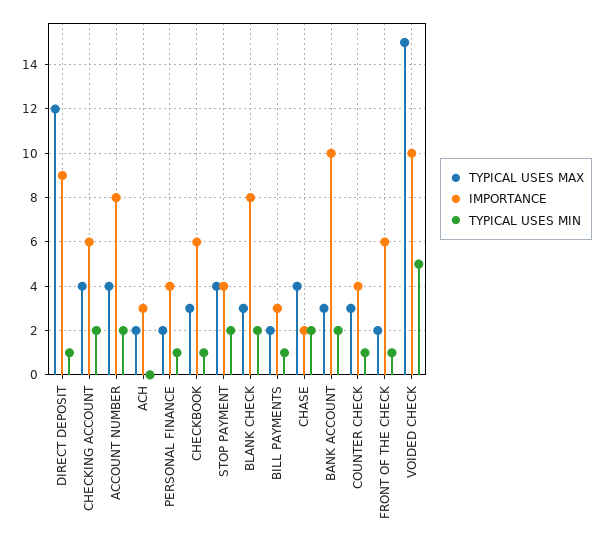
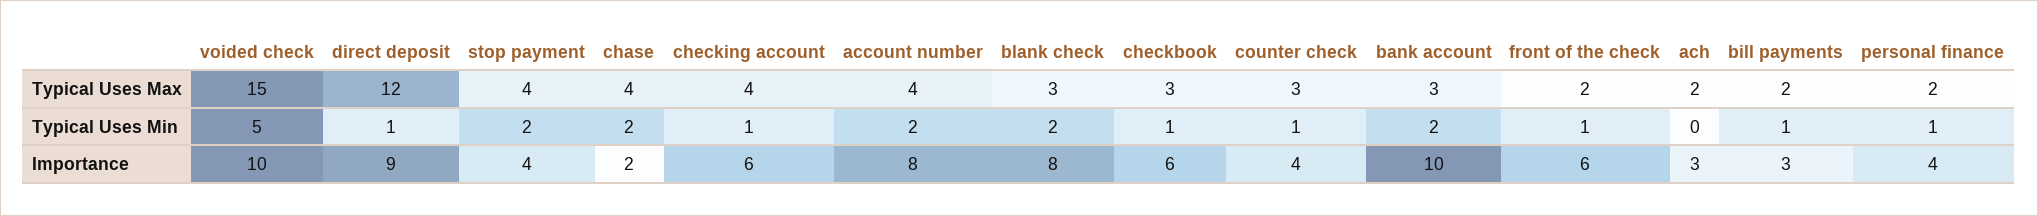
TYPICAL USES MIN, CHECKING ACCOUNT: 2 -> 1

